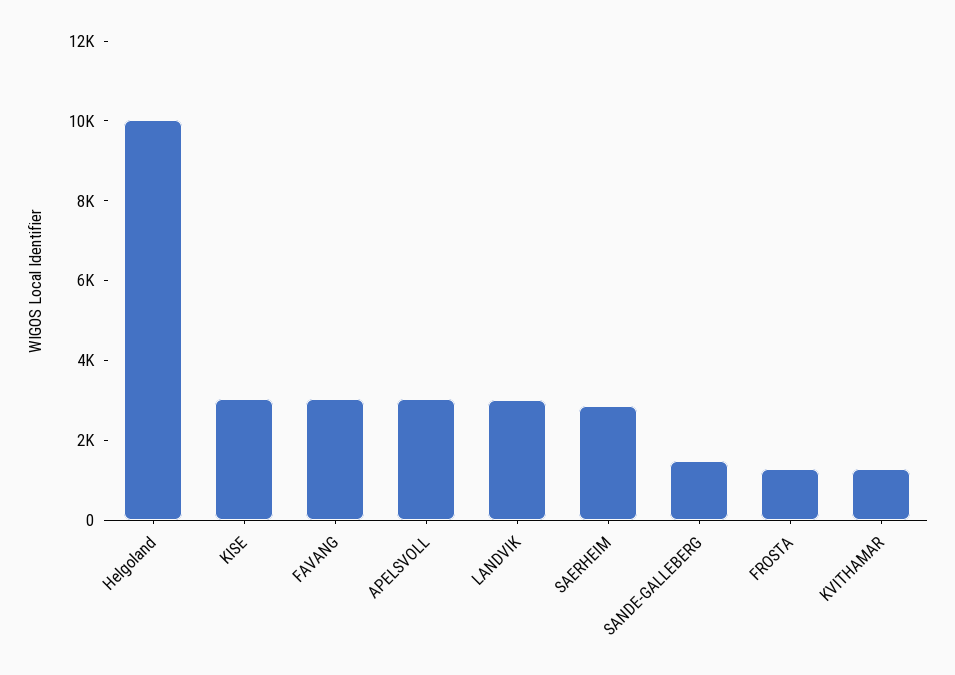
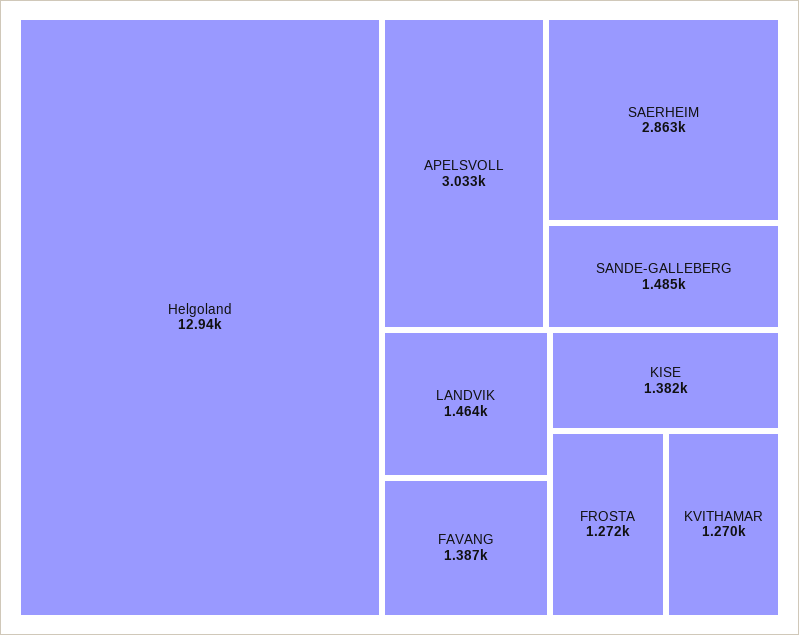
Helgoland: 10000 -> 12940
KISE: 3000 -> 1382
FAVANG: 3000 -> 1387
LANDVIK: 3000 -> 1464

